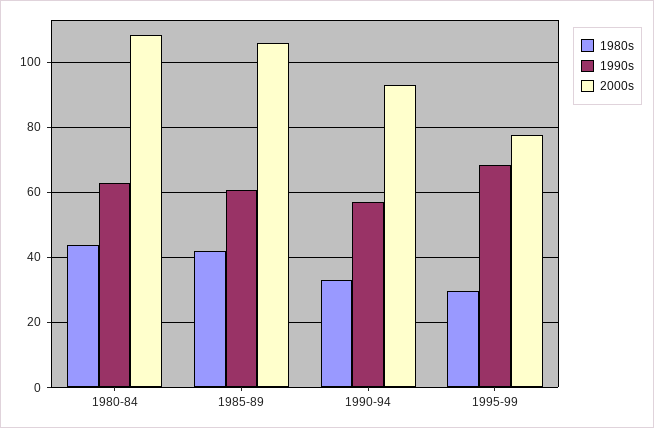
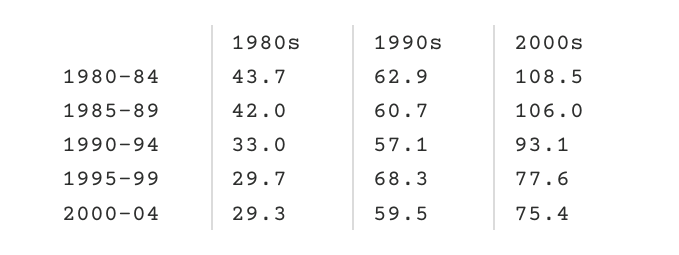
1980s, 2000-04: none -> 29.3
1990s, 2000-04: none -> 59.5
2000s, 2000-04: none -> 75.4

